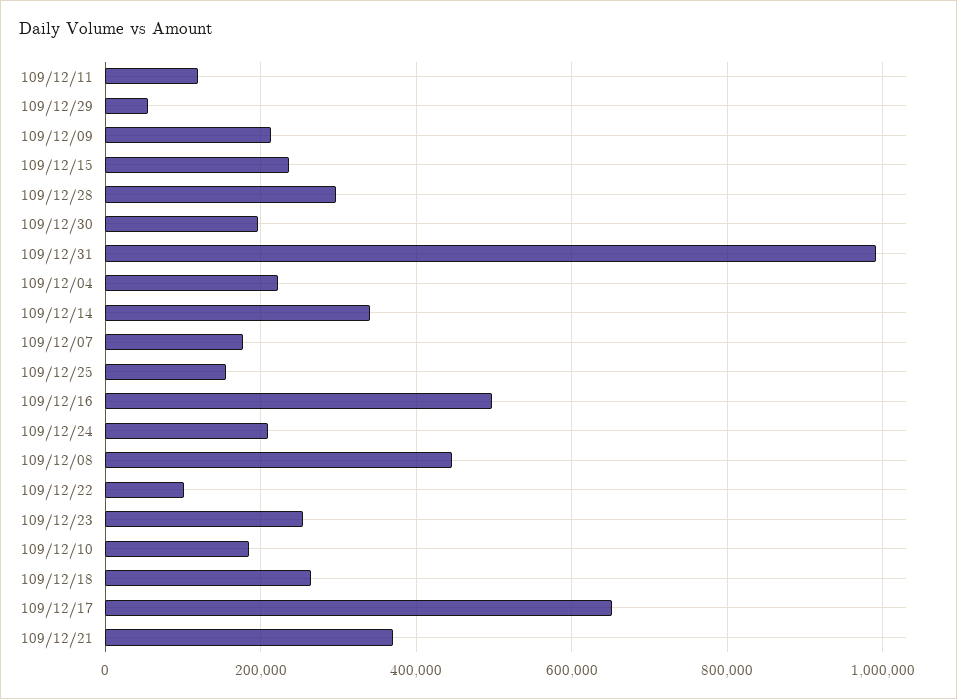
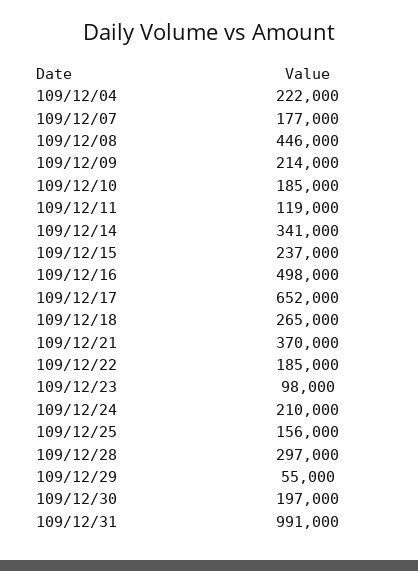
109/12/22: 100000 -> 185000
109/12/23: 260000 -> 98000

